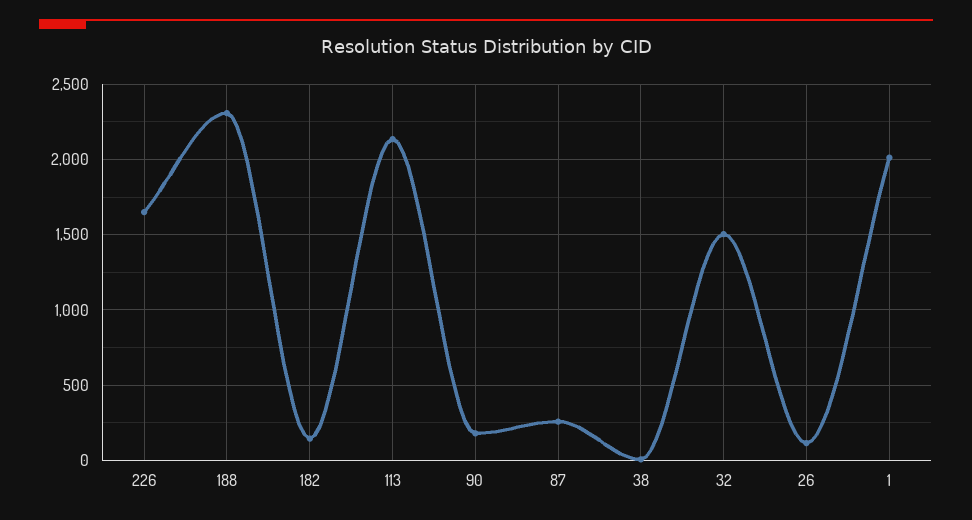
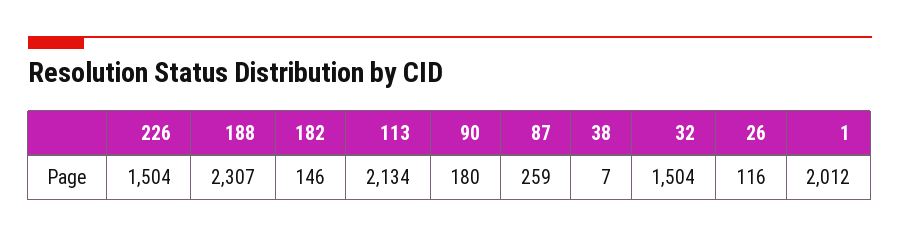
226: 1650 -> 1504

